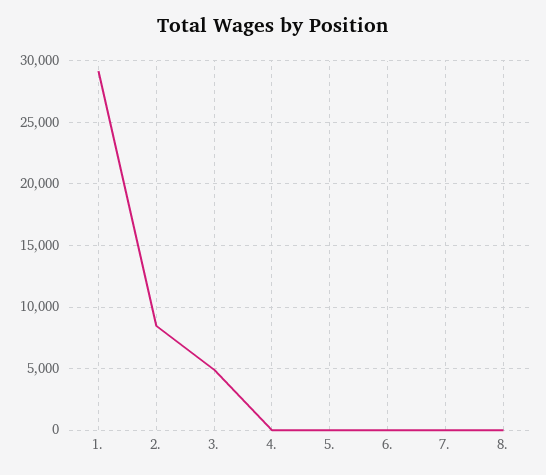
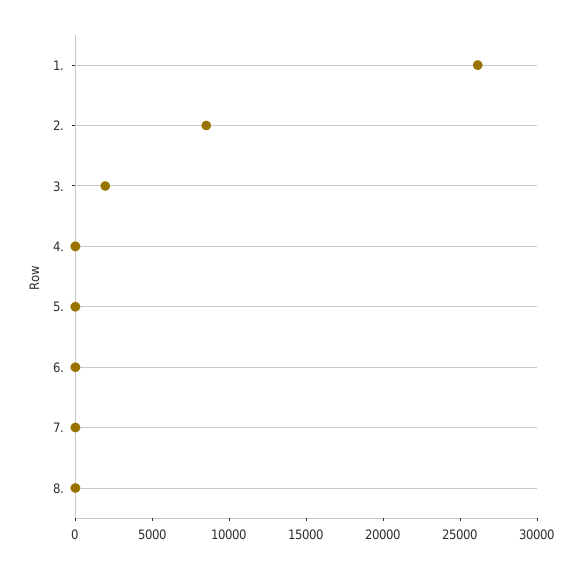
1.: 29000 -> 26000
3.: 5000 -> 2000

